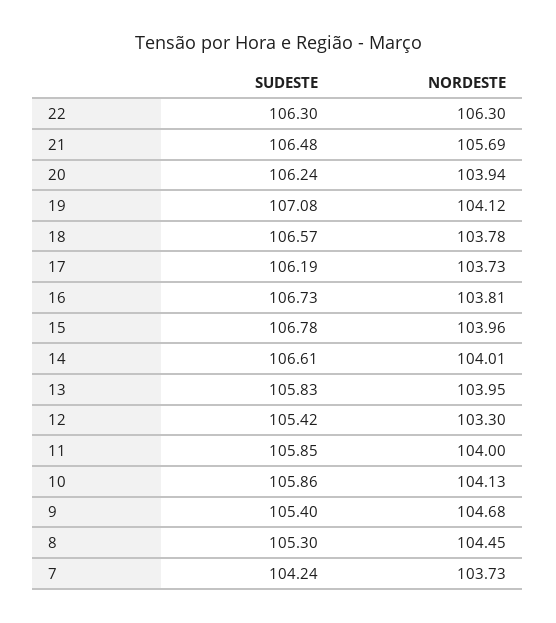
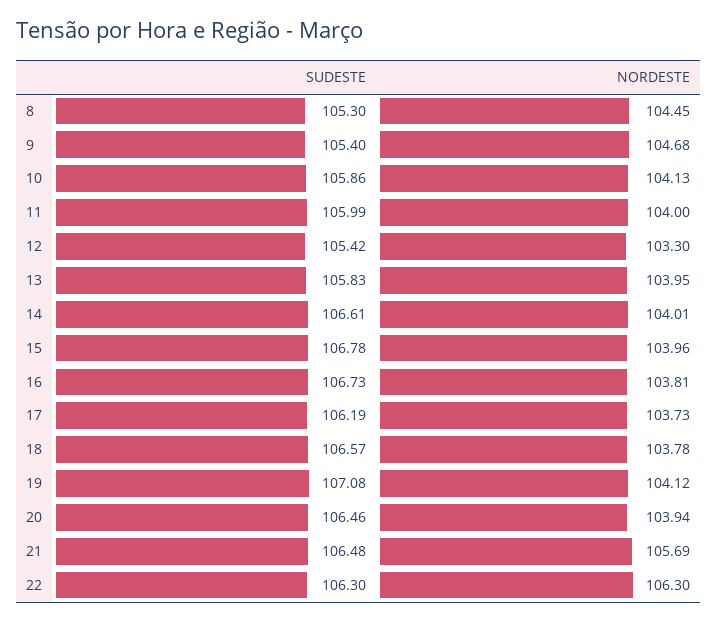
SUDESTE, 20: 106.24 -> 106.46
SUDESTE, 11: 105.85 -> 105.99
SUDESTE, 7: 104.24 -> none
NORDESTE, 7: 103.73 -> none

